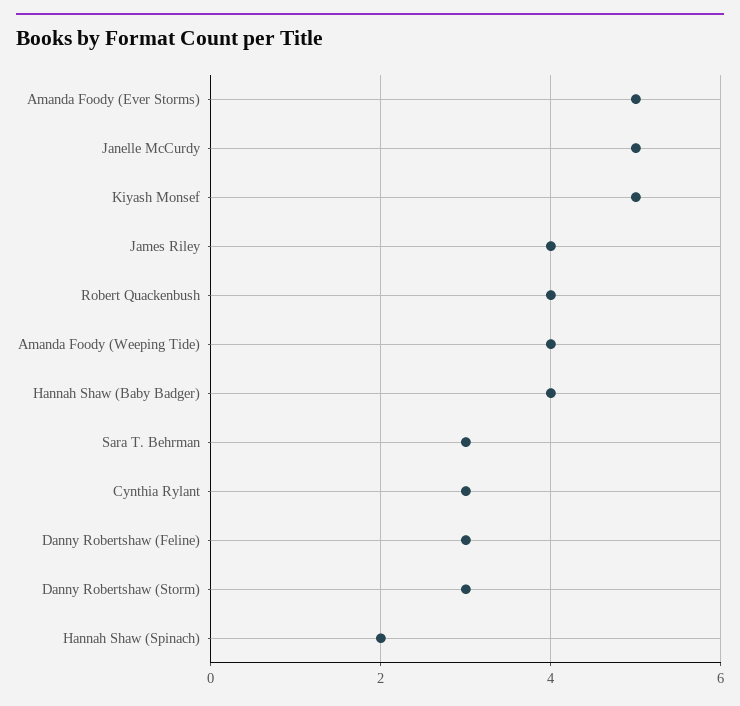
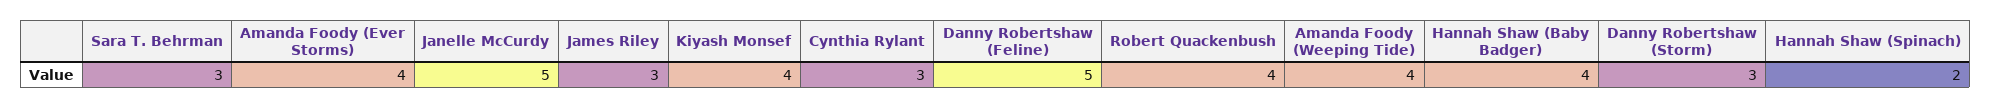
Amanda Foody (Ever Storms): 5 -> 4
Kiyash Monsef: 5 -> 4
James Riley: 4 -> 3
Danny Robertshaw (Feline): 3 -> 5

